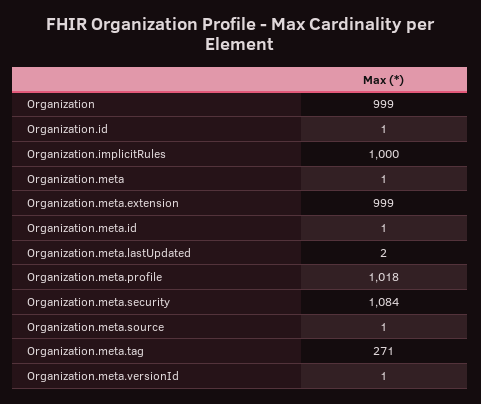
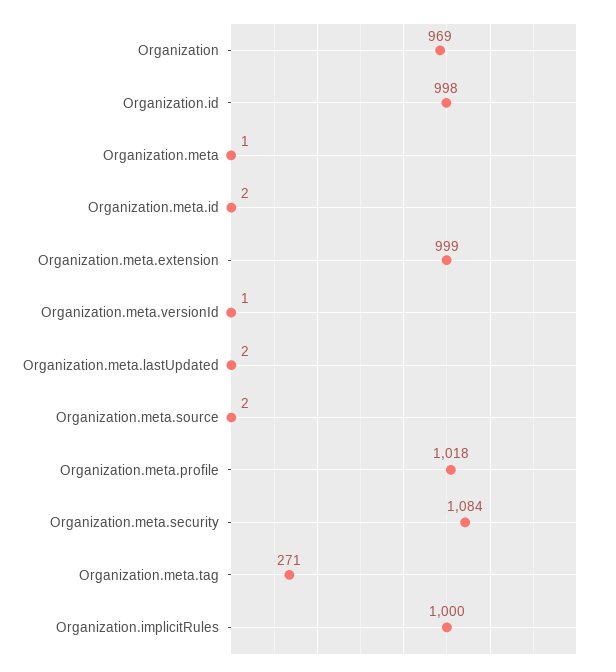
Organization: 999 -> 969
Organization.id: 1 -> 998
Organization.meta.id: 1 -> 2
Organization.meta.source: 1 -> 2

